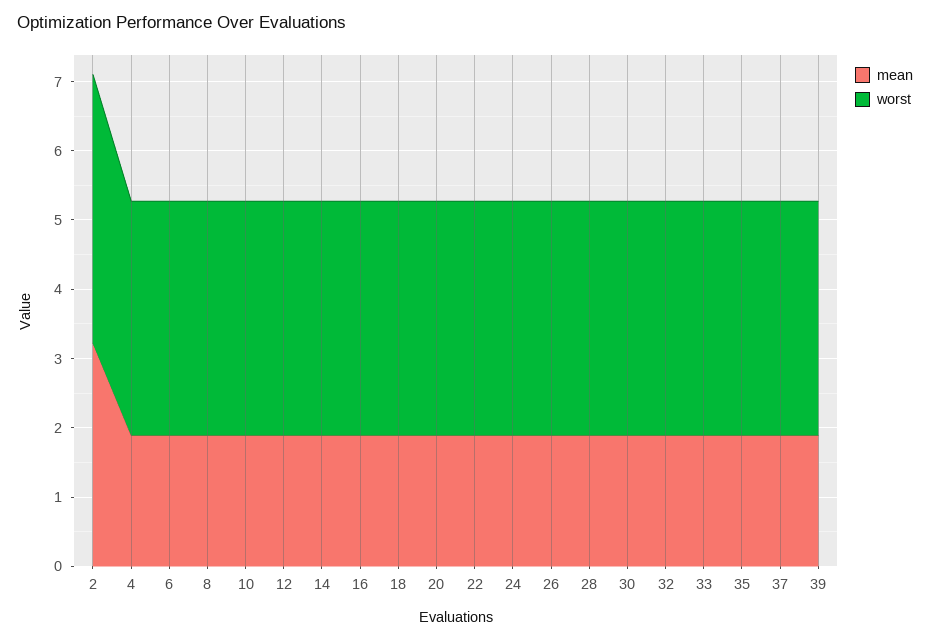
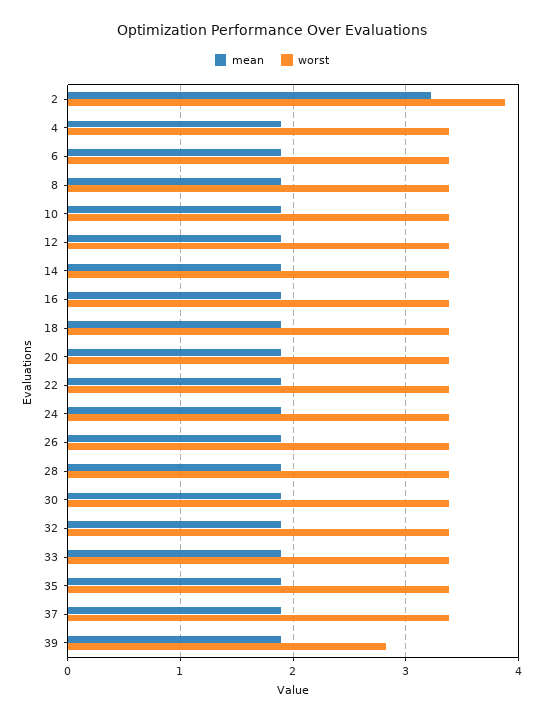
worst, 39: 3.4 -> 2.8

